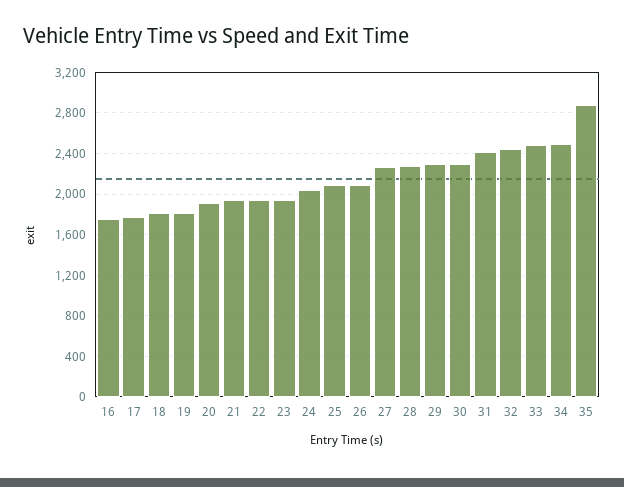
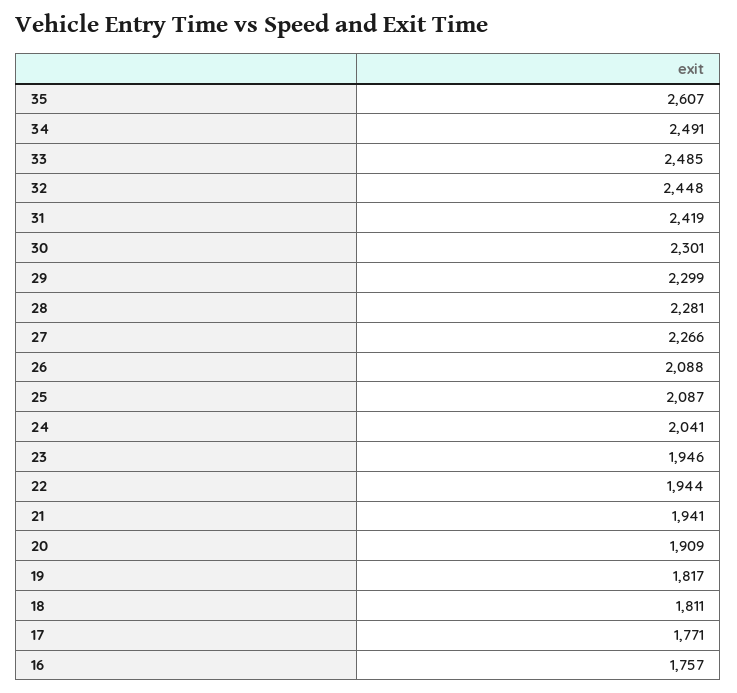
35: 2900 -> 2607

